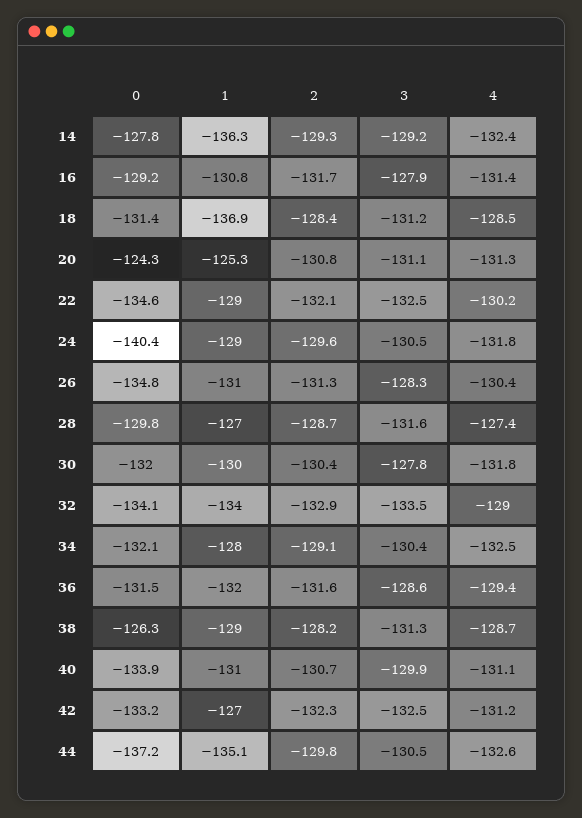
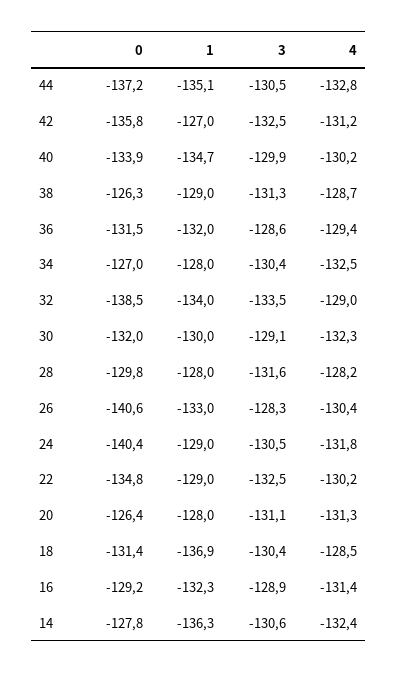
2, 14: -129.3 -> none
3, 14: -129.2 -> -130.6
1, 16: -130.8 -> -132.3
2, 16: -131.7 -> none
3, 16: -127.9 -> -128.9
2, 18: -128.4 -> none
3, 18: -131.2 -> -130.4
0, 20: -124.3 -> -126.4
1, 20: -125.3 -> -128
2, 20: -130.8 -> none
0, 22: -134.6 -> -134.8
2, 22: -132.1 -> none
2, 24: -129.6 -> none
0, 26: -134.8 -> -140.6
1, 26: -131 -> -133
2, 26: -131.3 -> none
1, 28: -127 -> -128
2, 28: -128.7 -> none
4, 28: -127.4 -> -128.2
2, 30: -130.4 -> none
3, 30: -127.8 -> -129.1
4, 30: -131.8 -> -132.3
0, 32: -134.1 -> -138.5
2, 32: -132.9 -> none
0, 34: -132.1 -> -127
2, 34: -129.1 -> none
2, 36: -131.6 -> none
2, 38: -128.2 -> none
1, 40: -131 -> -134.7
2, 40: -130.7 -> none
4, 40: -131.1 -> -130.2
0, 42: -133.2 -> -135.8
2, 42: -132.3 -> none
2, 44: -129.8 -> none
4, 44: -132.6 -> -132.8

